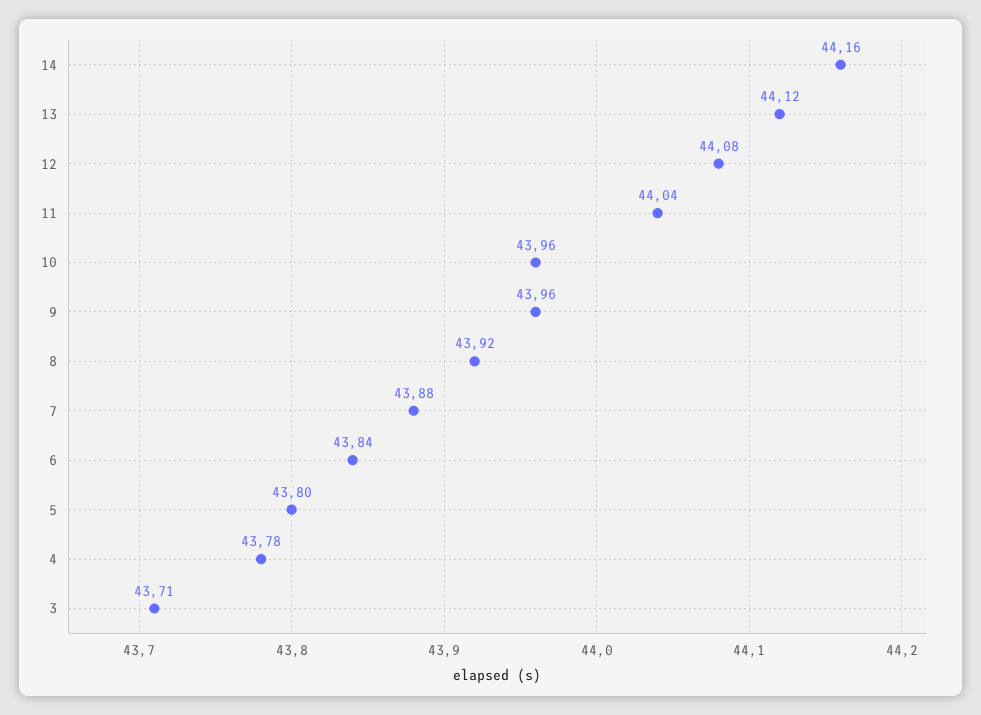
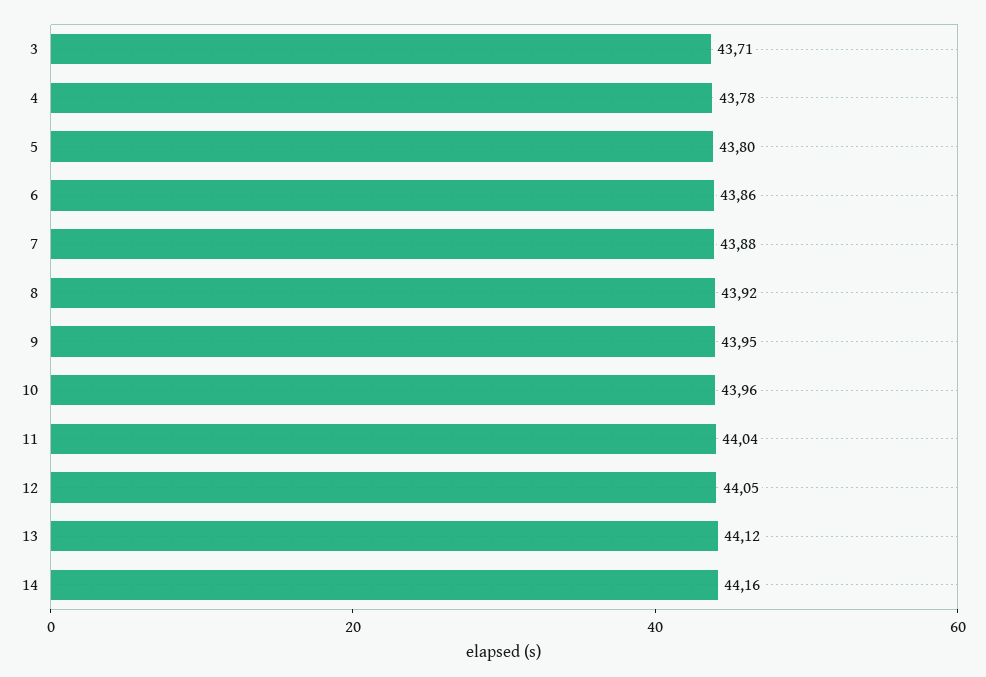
12: 44.08 -> 44.05
9: 43.96 -> 43.95
6: 43.84 -> 43.86

